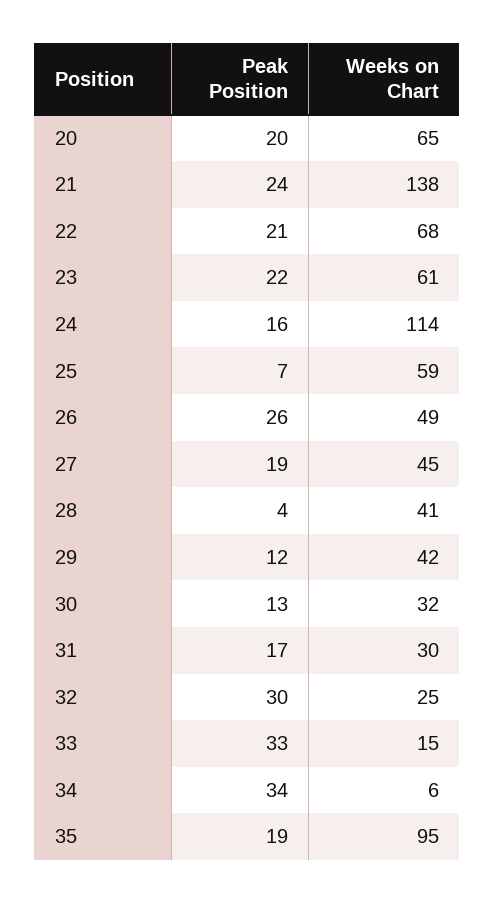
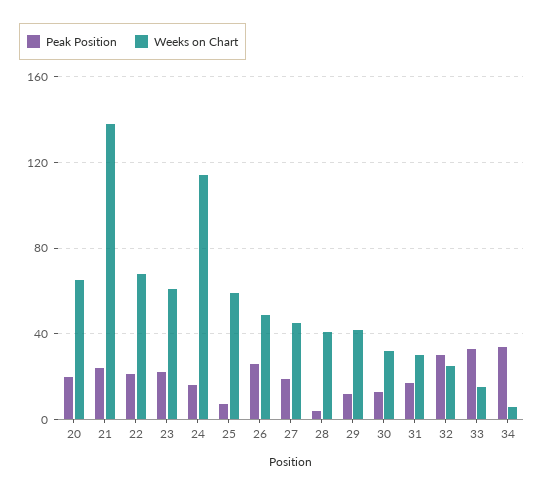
Peak Position, 35: 19 -> none
Weeks on Chart, 35: 95 -> none

